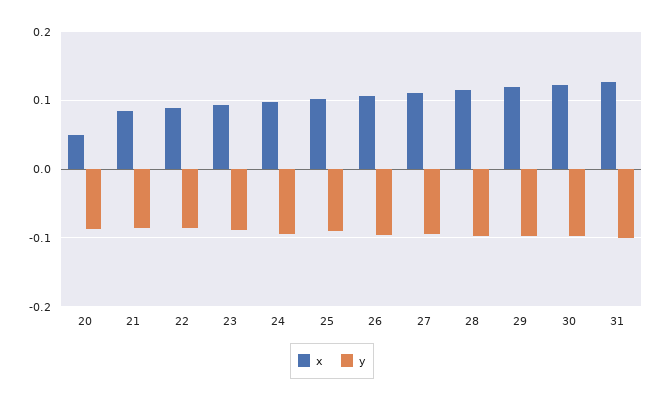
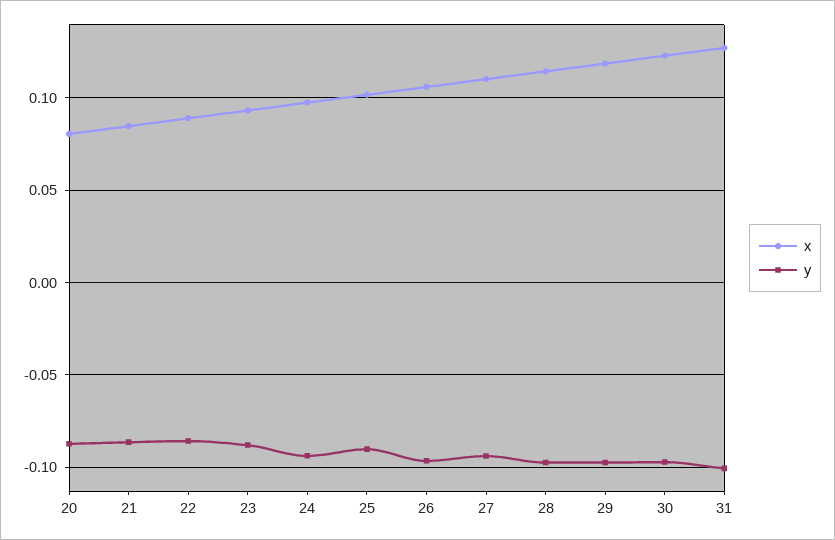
x, 20: 0.05 -> 0.08

